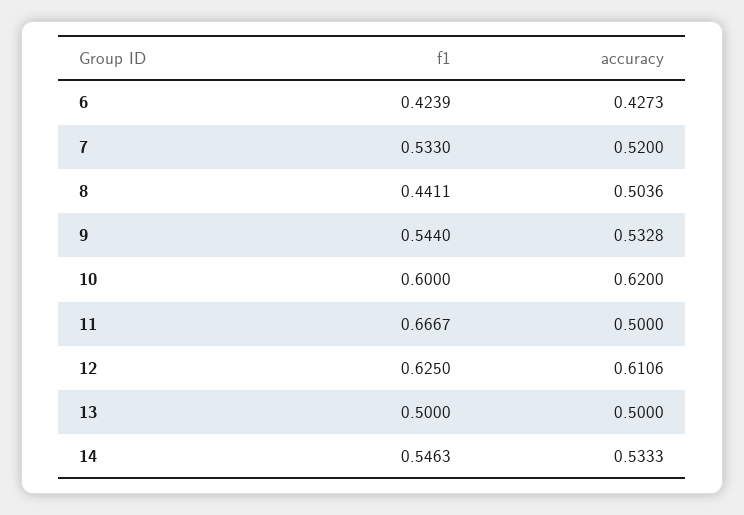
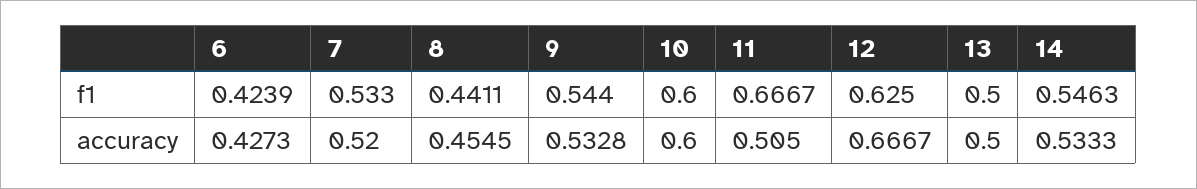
accuracy, 8: 0.5036 -> 0.4545
accuracy, 10: 0.62 -> 0.6
accuracy, 11: 0.5 -> 0.505
accuracy, 12: 0.6106 -> 0.6667

